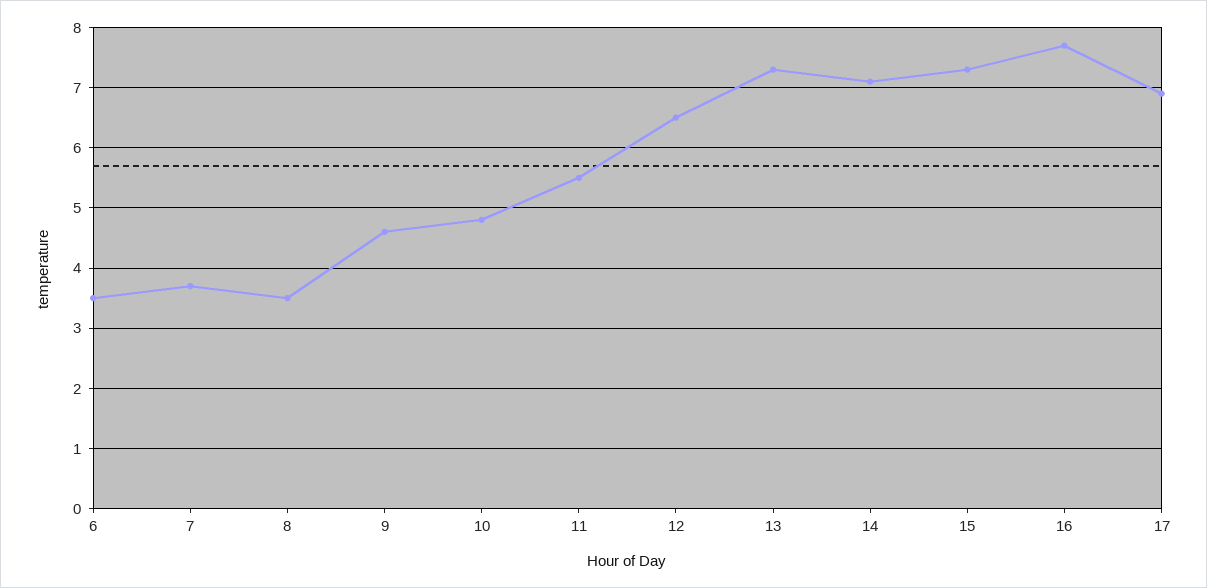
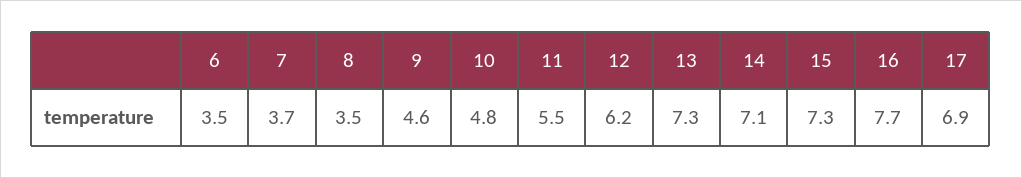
12: 6.5 -> 6.2

